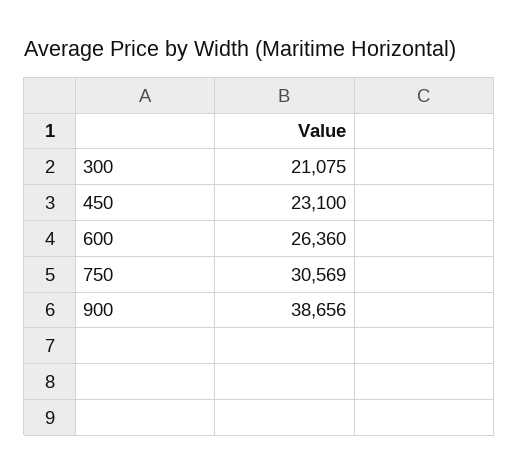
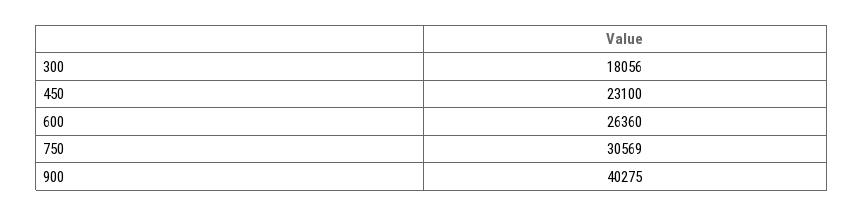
300: 21075 -> 18056
900: 38656 -> 40275

